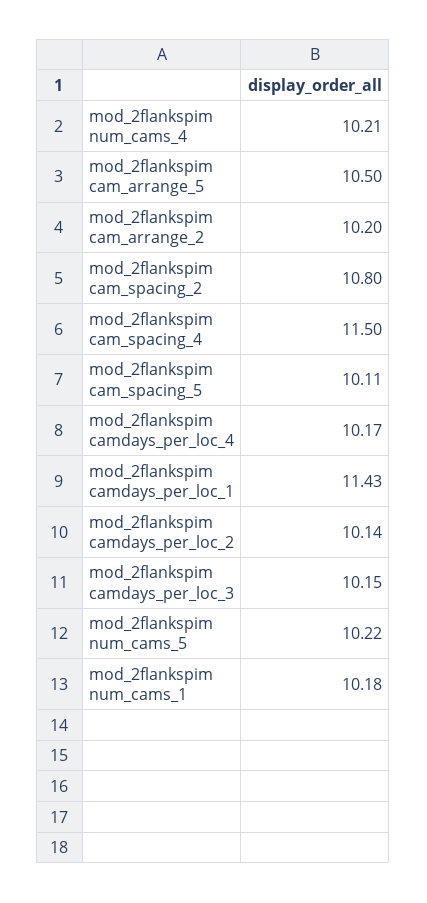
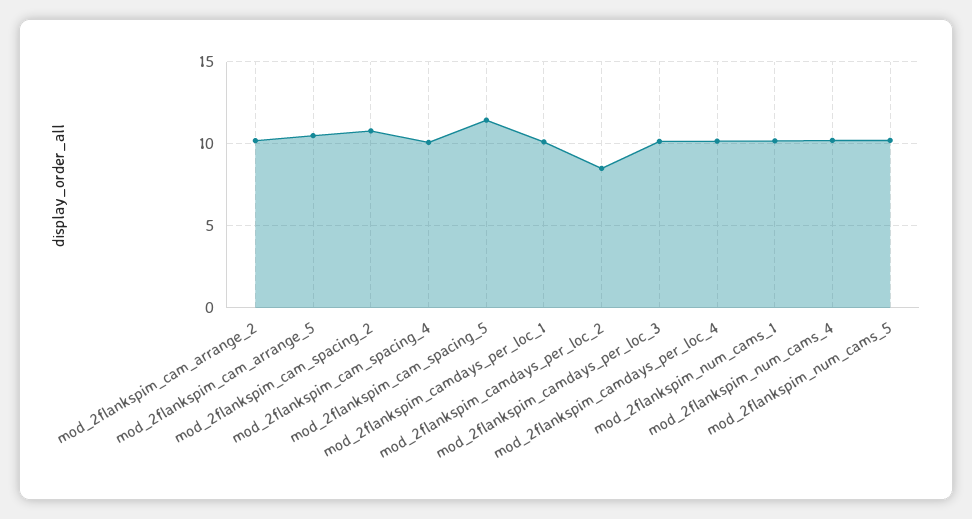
mod_2flankspim cam_spacing_4: 11.5 -> 10
mod_2flankspim cam_spacing_5: 10.11 -> 11.5
mod_2flankspim camdays_per_loc_1: 11.43 -> 10
mod_2flankspim camdays_per_loc_2: 10.14 -> 8.5

